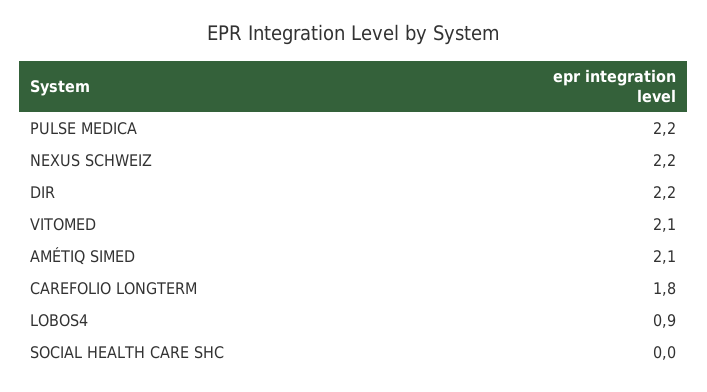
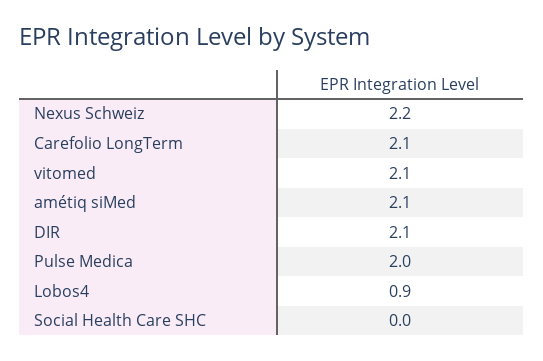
PULSE MEDICA: 2.2 -> 2
DIR: 2.2 -> 2.1
CAREFOLIO LONGTERM: 1.8 -> 2.1

